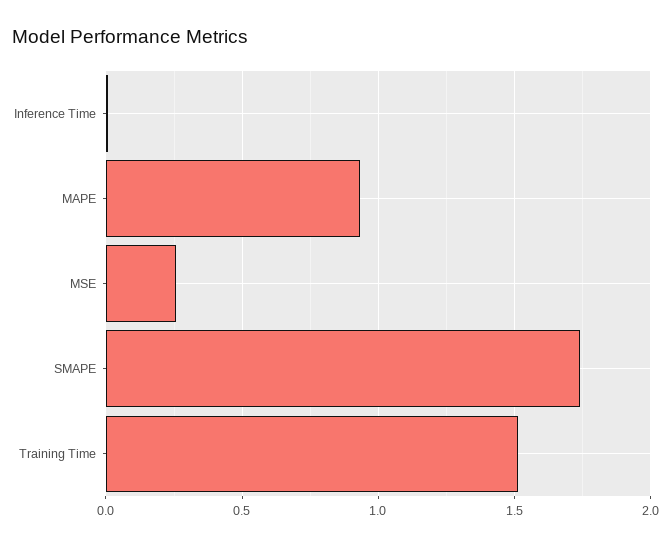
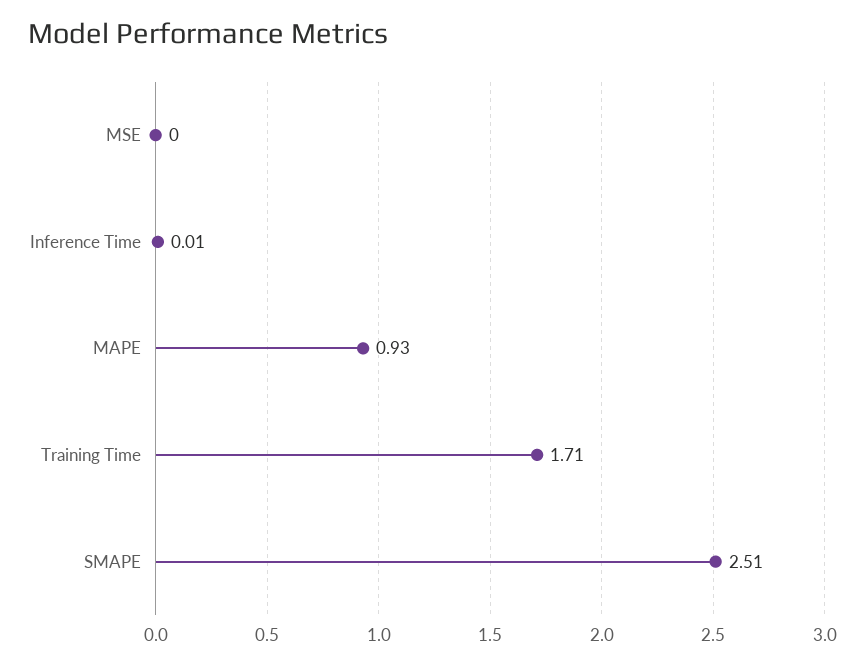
MSE: 0.25 -> 0
SMAPE: 1.75 -> 2.51
Training Time: 1.5 -> 1.71

